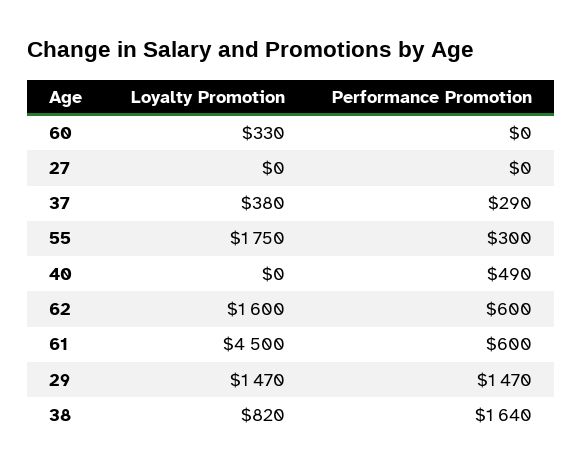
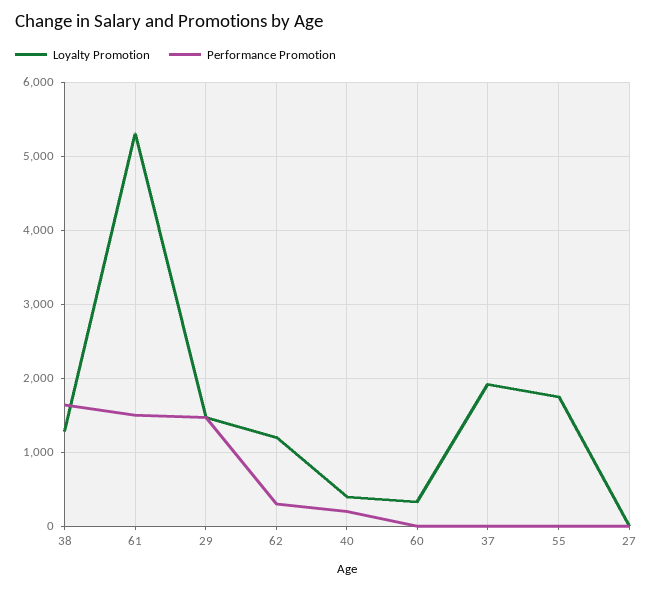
Loyalty Promotion, 37: 380 -> 1900
Performance Promotion, 37: 290 -> 0
Performance Promotion, 55: 300 -> 0
Loyalty Promotion, 40: 0 -> 400
Performance Promotion, 40: 490 -> 200
Loyalty Promotion, 62: 1600 -> 1200
Performance Promotion, 62: 600 -> 300
Loyalty Promotion, 61: 4500 -> 5300
Performance Promotion, 61: 600 -> 1500
Loyalty Promotion, 38: 820 -> 1300

